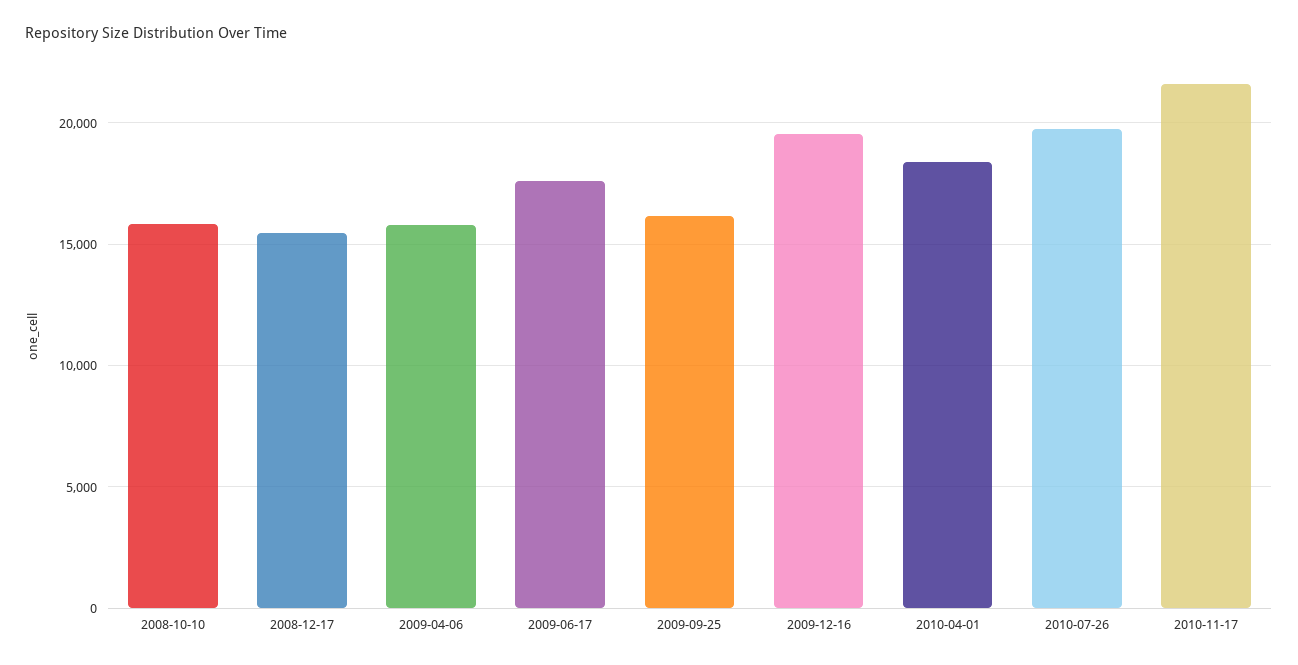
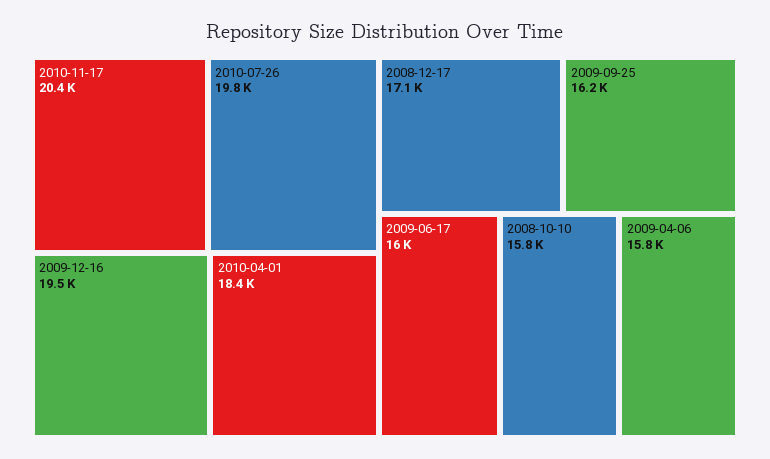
2008-12-17: 15500 -> 17100
2009-06-17: 17500 -> 16000
2010-11-17: 21500 -> 20400

